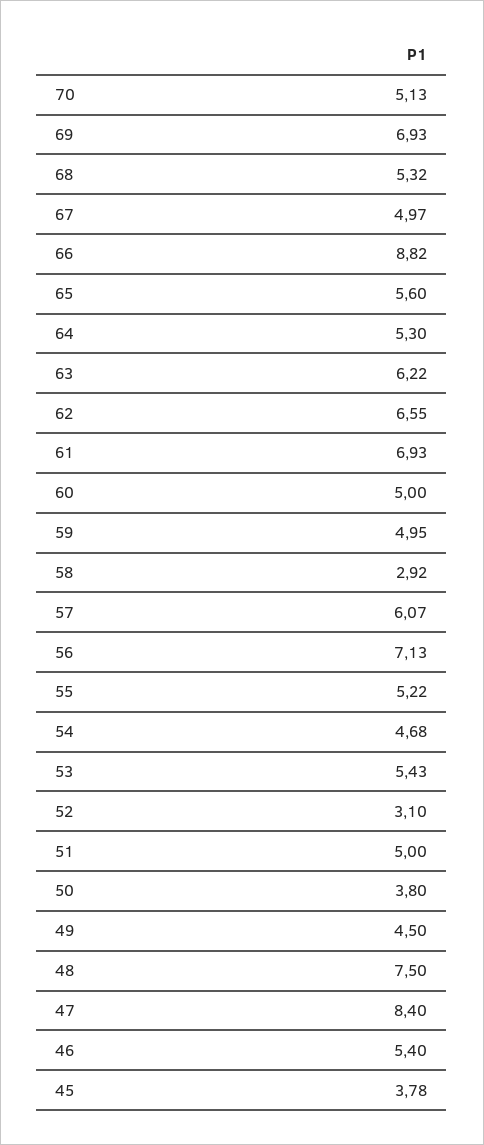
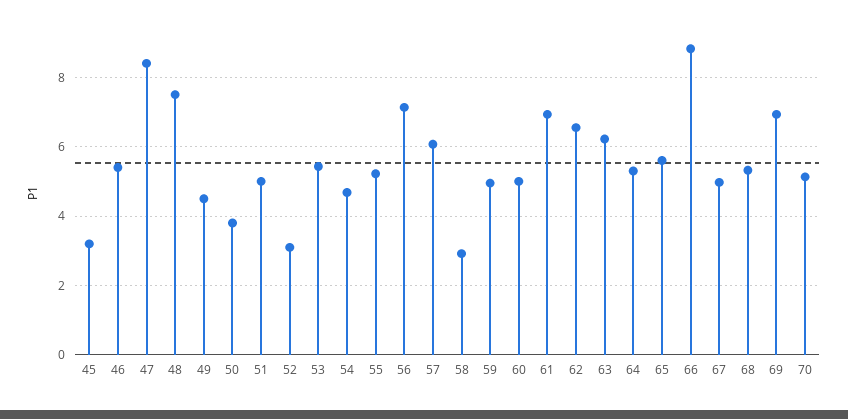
45: 3.78 -> 3.2

